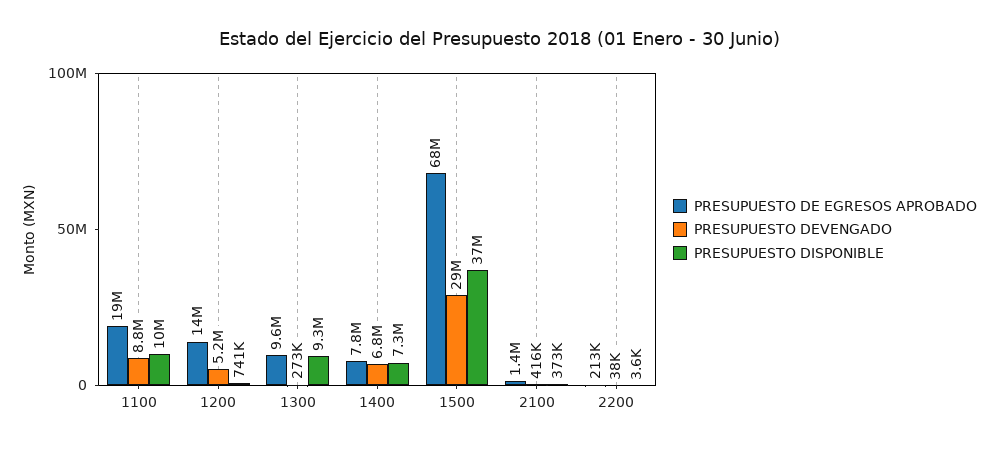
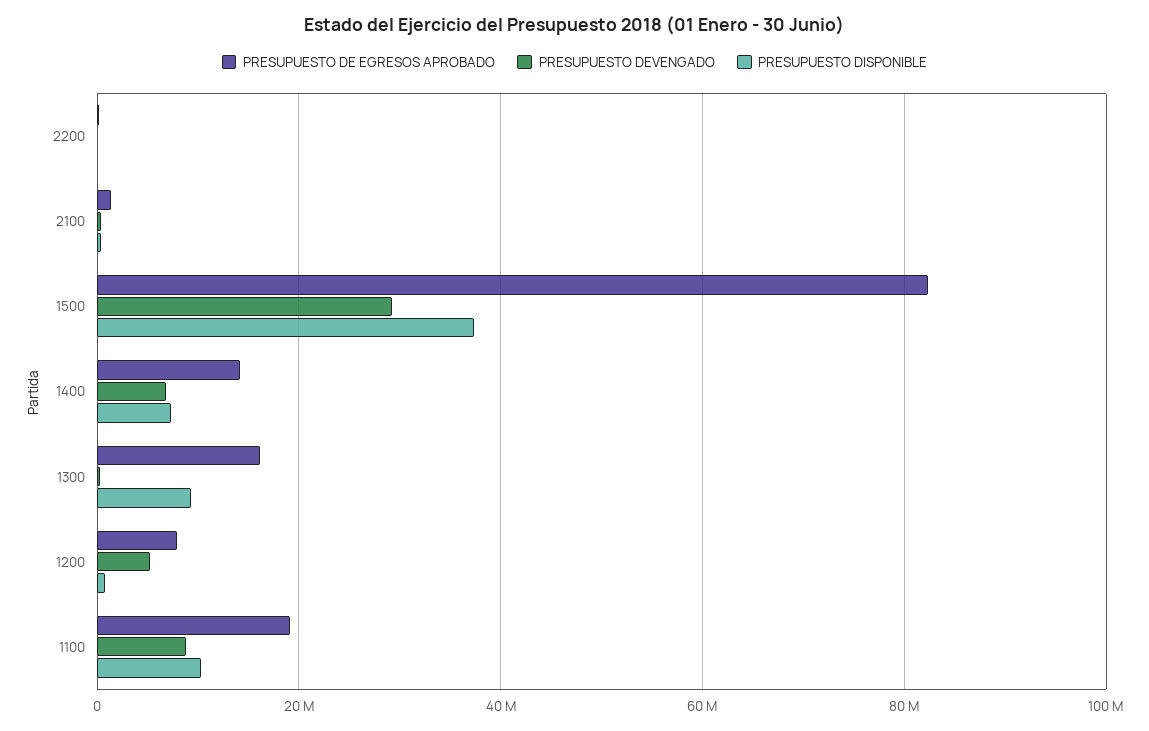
PRESUPUESTO DE EGRESOS APROBADO, 1200: 14000000 -> 8000000
PRESUPUESTO DE EGRESOS APROBADO, 1300: 9600000 -> 16000000
PRESUPUESTO DE EGRESOS APROBADO, 1400: 7800000 -> 14000000
PRESUPUESTO DE EGRESOS APROBADO, 1500: 68000000 -> 82000000

